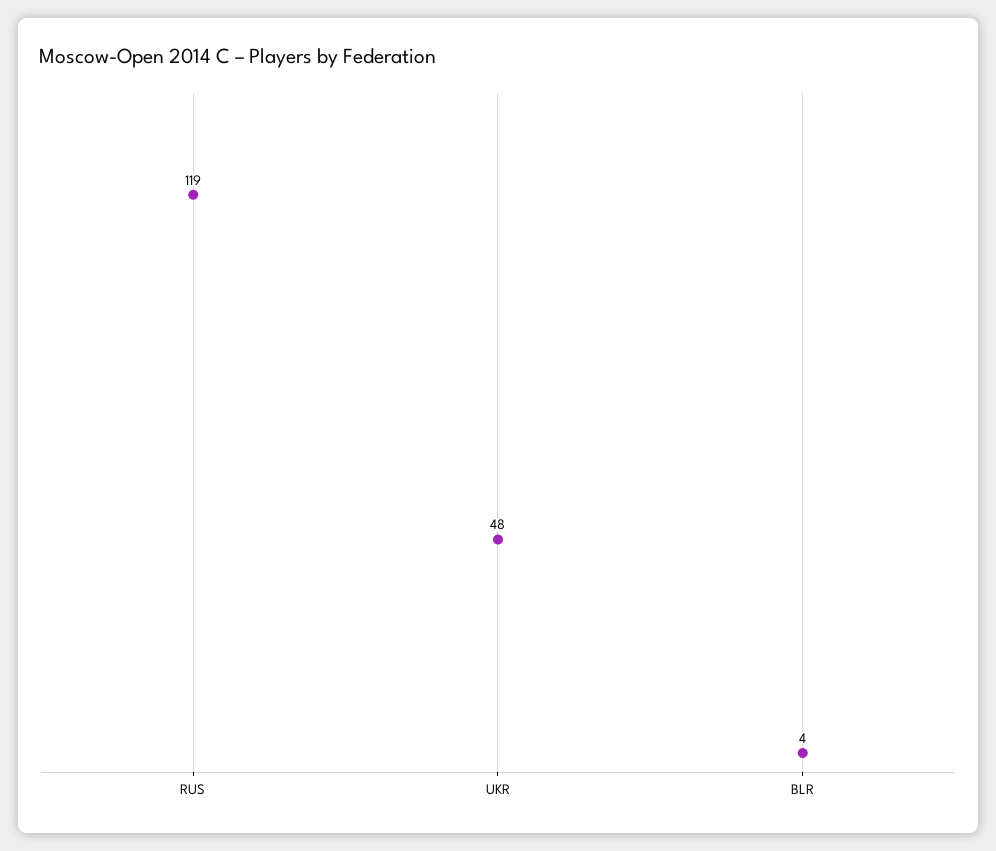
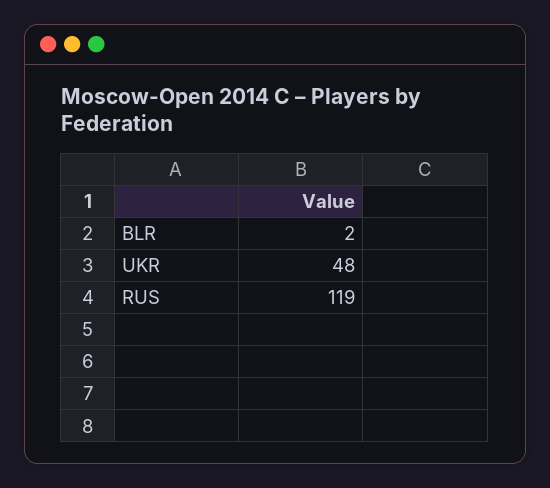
BLR: 4 -> 2

